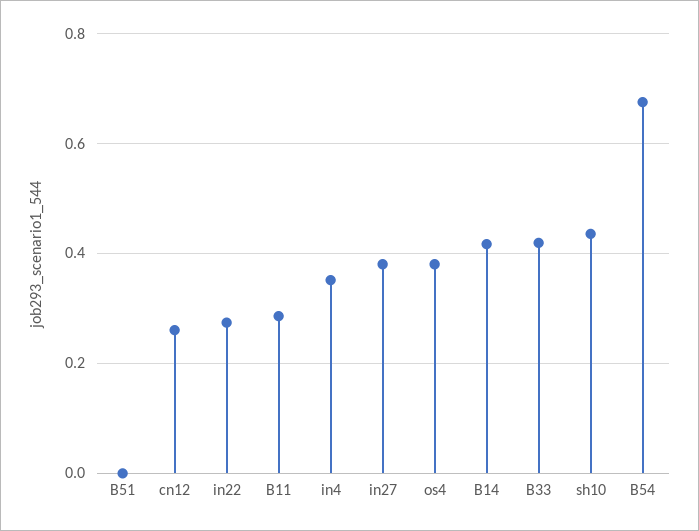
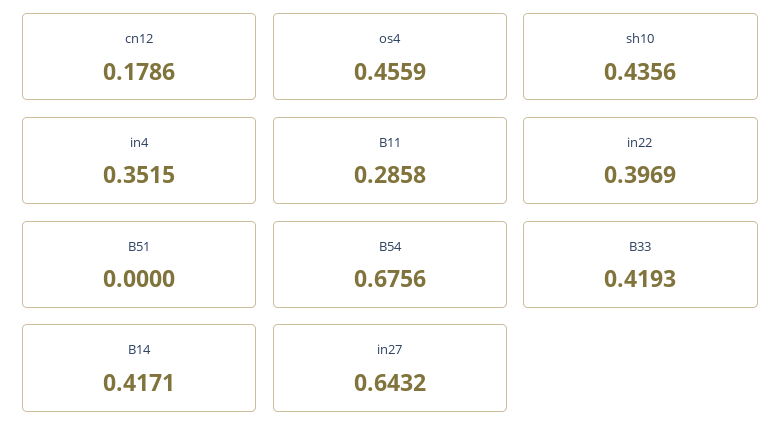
cn12: 0.26 -> 0.1786
in22: 0.28 -> 0.3969
in27: 0.38 -> 0.6432
os4: 0.38 -> 0.4559

